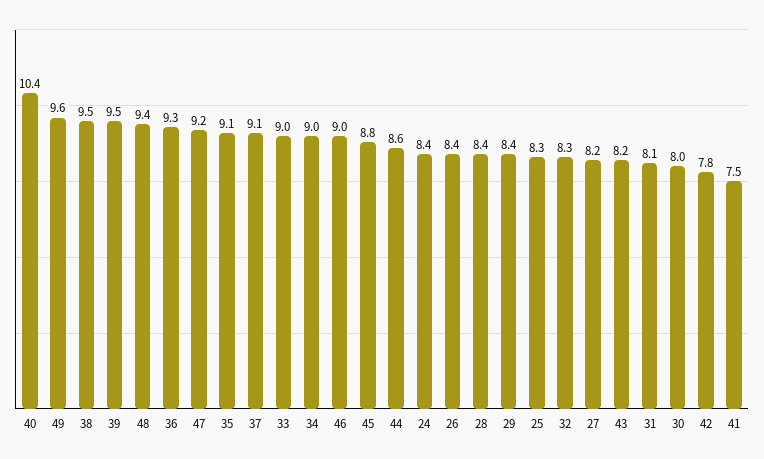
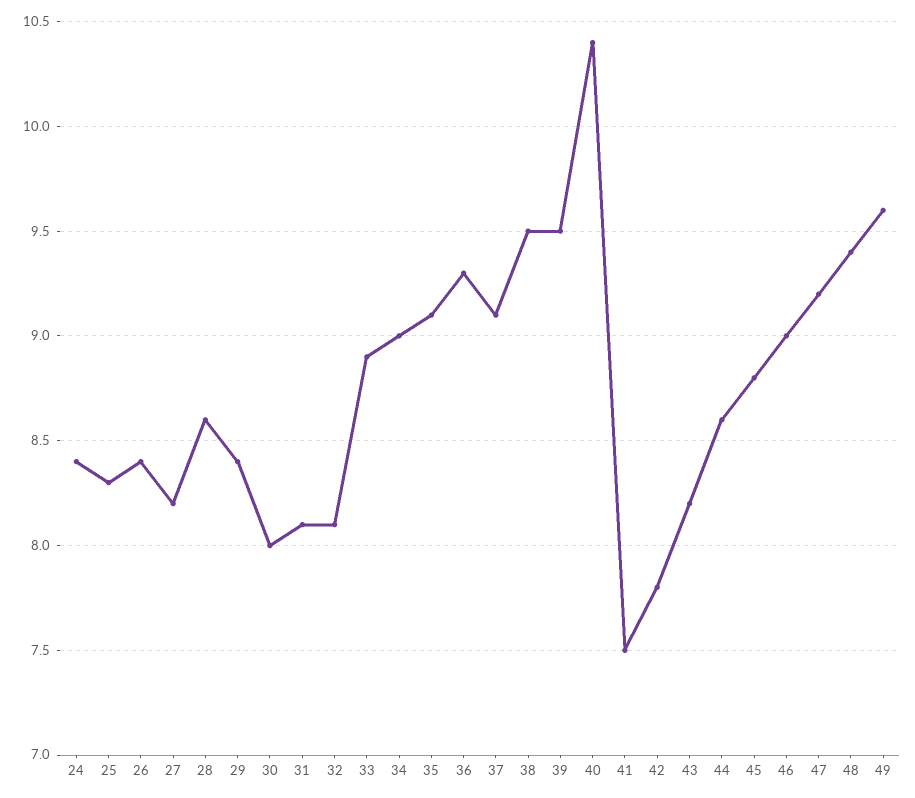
33: 9 -> 8.9
28: 8.4 -> 8.6
32: 8.3 -> 8.1

